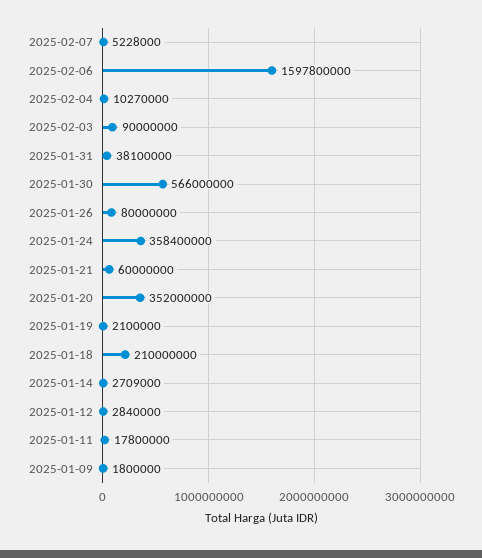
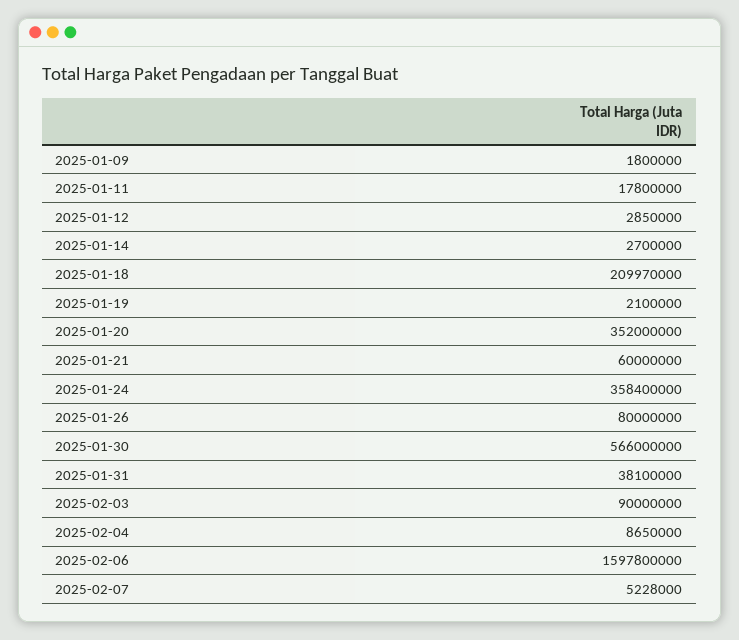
2025-02-04: 10270000 -> 8650000
2025-01-18: 210000000 -> 209970000
2025-01-14: 2709000 -> 2700000
2025-01-12: 2840000 -> 2850000

